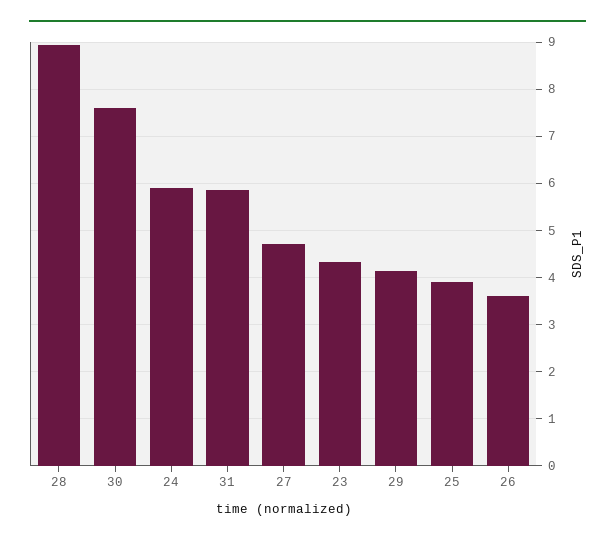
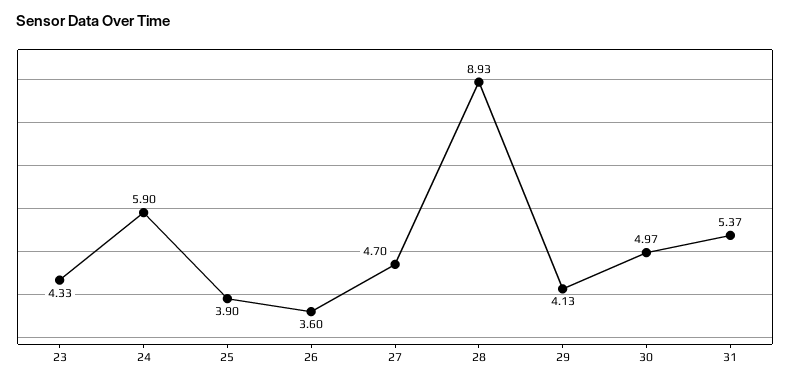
30: 7.6 -> 4.97
31: 5.8 -> 5.37

